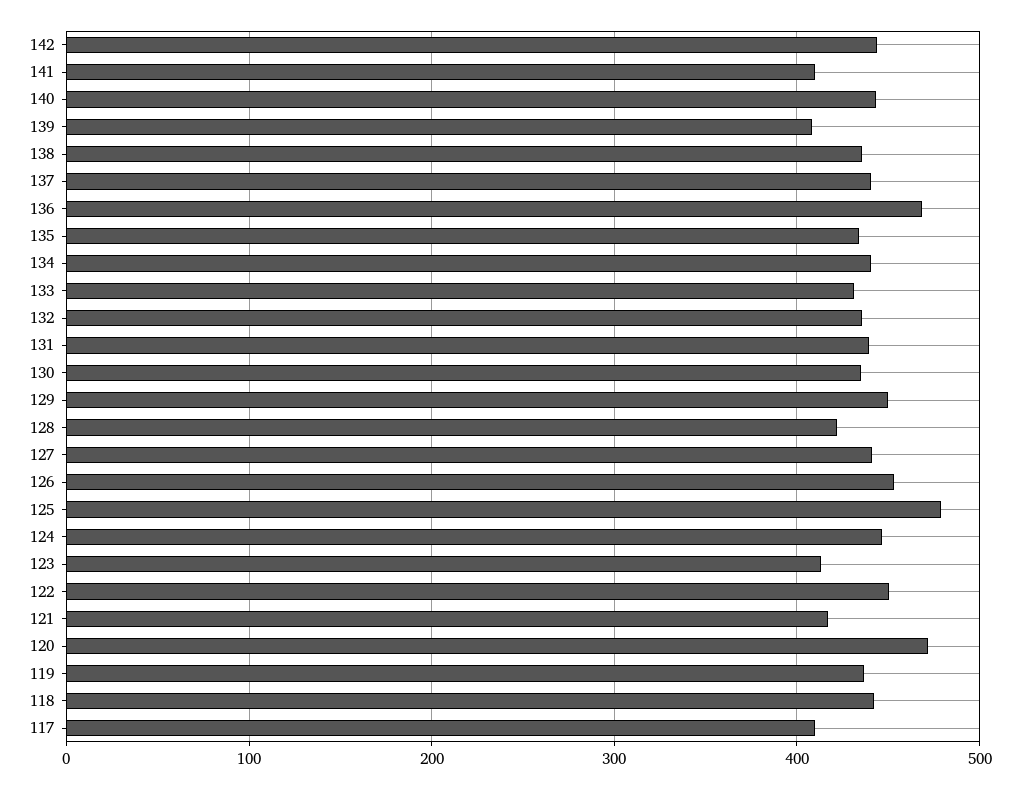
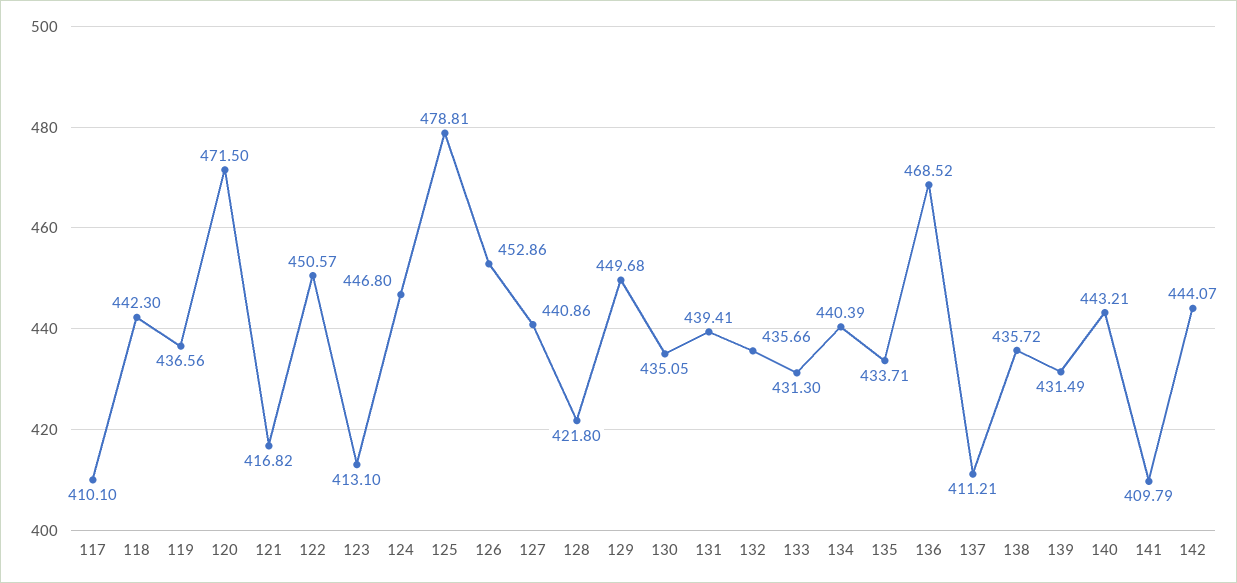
139: 410 -> 431.49
137: 440 -> 411.21

